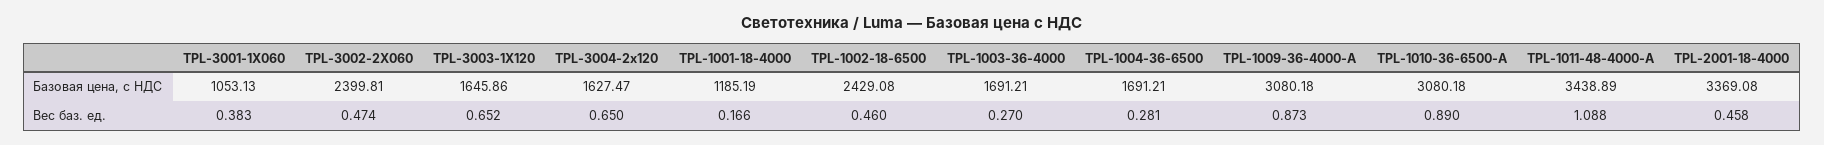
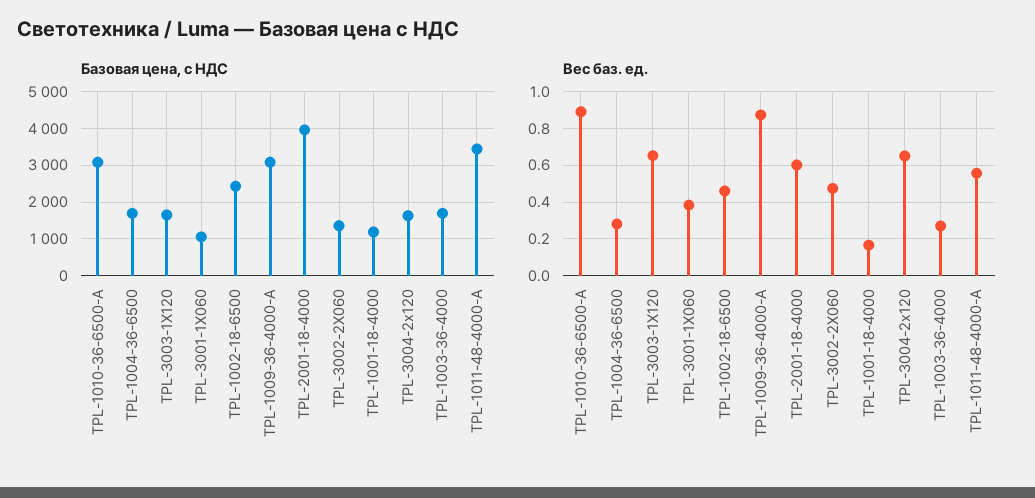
Базовая цена, с НДС, TPL-3002-2X060: 2399.81 -> 1400
Базовая цена, с НДС, TPL-2001-18-4000: 3369.08 -> 4000
Вес баз. ед., TPL-1011-48-4000-A: 1.088 -> 0.55
Вес баз. ед., TPL-2001-18-4000: 0.458 -> 0.6

